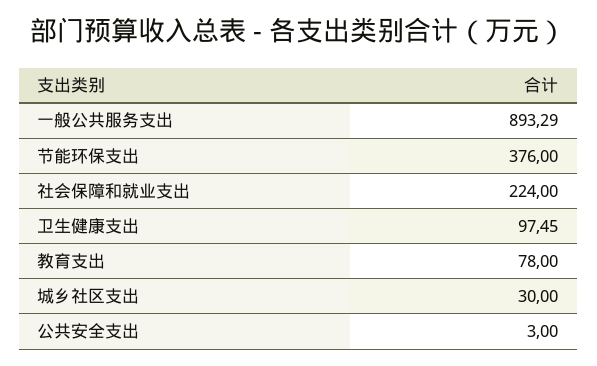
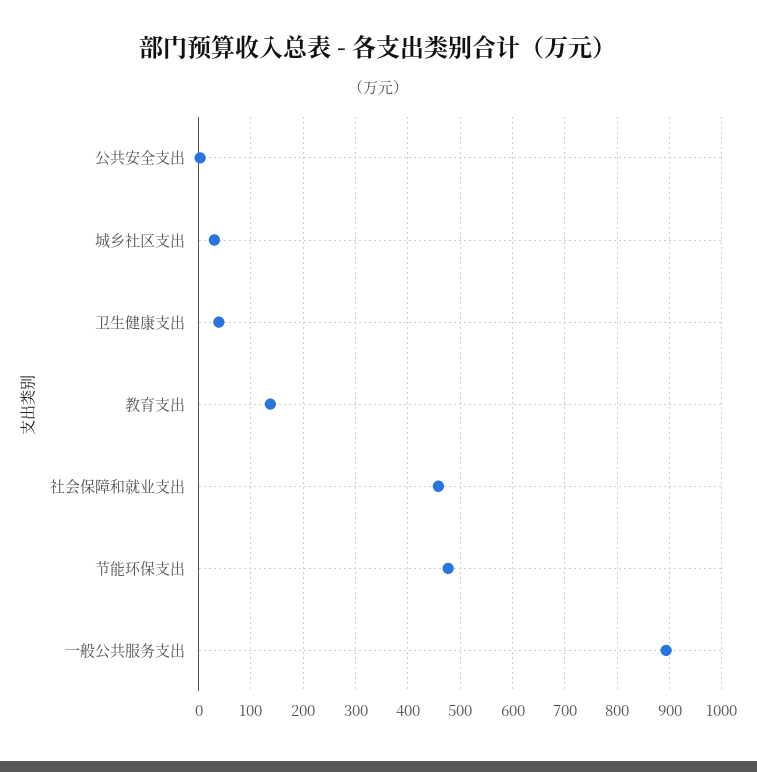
节能环保支出: 376 -> 480
社会保障和就业支出: 224 -> 460
卫生健康支出: 97.45 -> 40
教育支出: 78 -> 140

